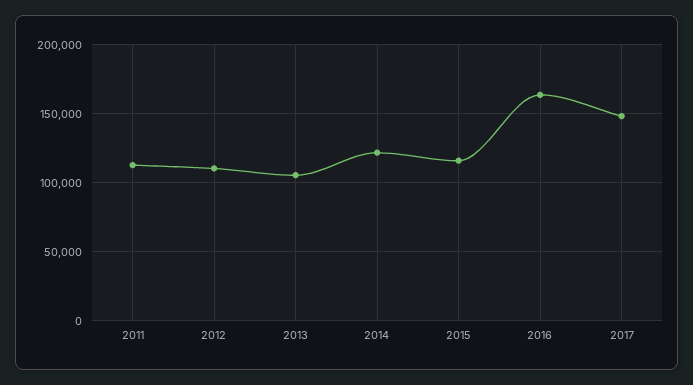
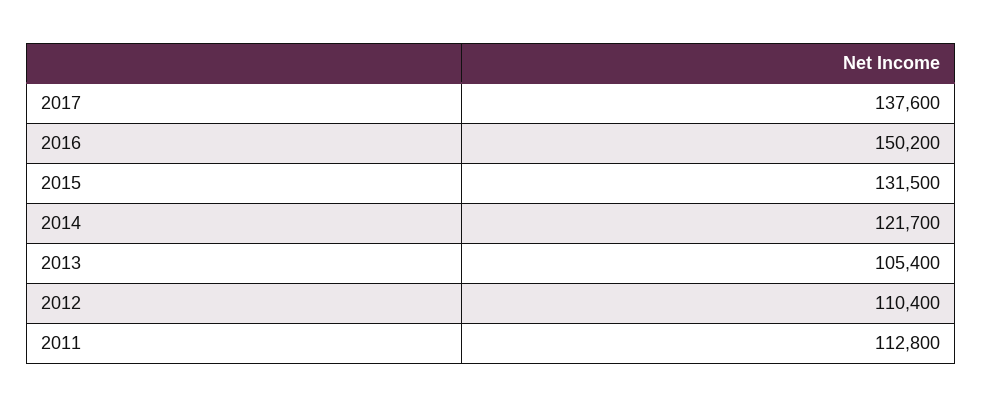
2015: 115000 -> 131500
2016: 165000 -> 150200
2017: 150000 -> 137600

